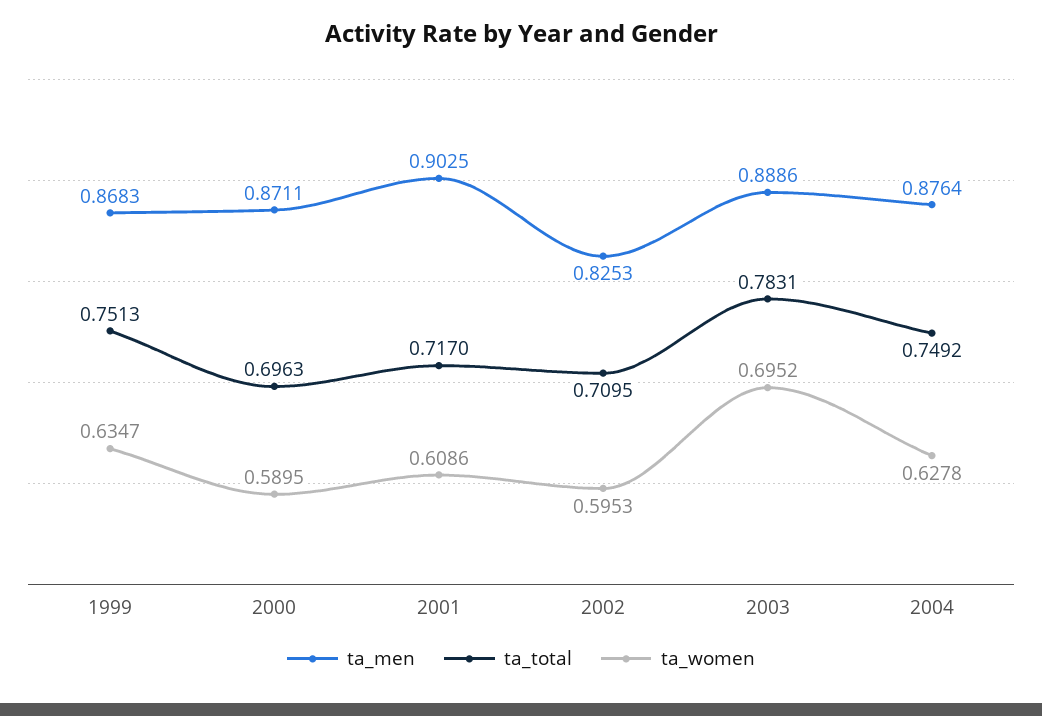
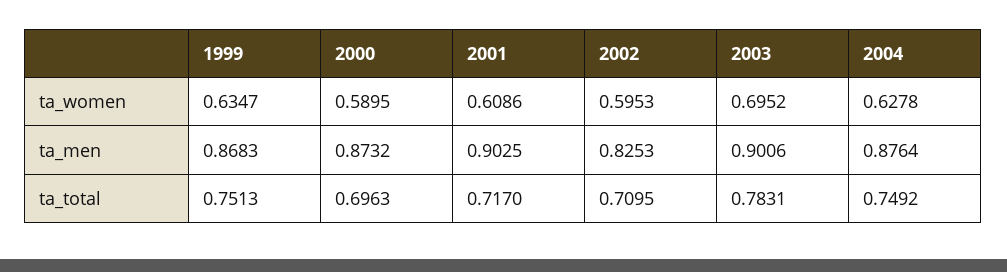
ta_men, 2000: 0.8711 -> 0.8732
ta_men, 2003: 0.8886 -> 0.9006

